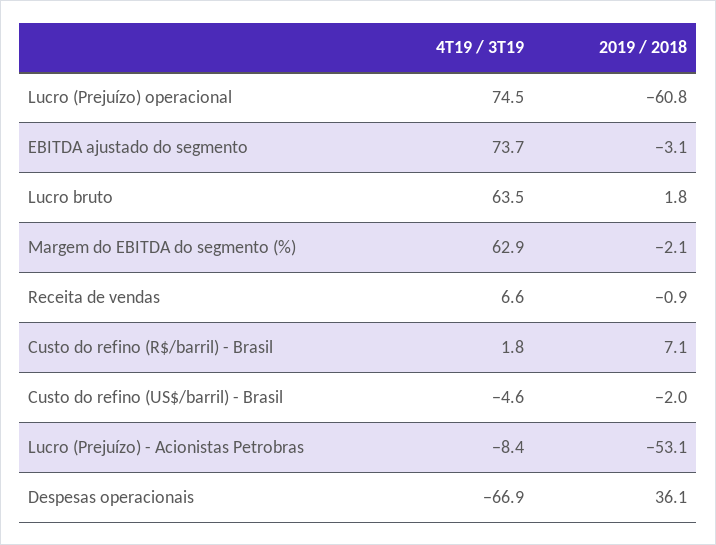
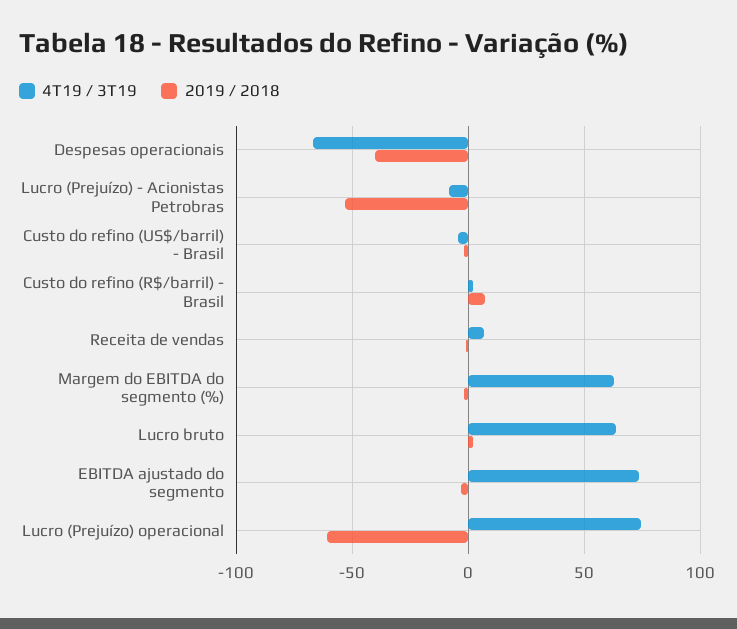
2019 / 2018, Despesas operacionais: 36.1 -> -40

